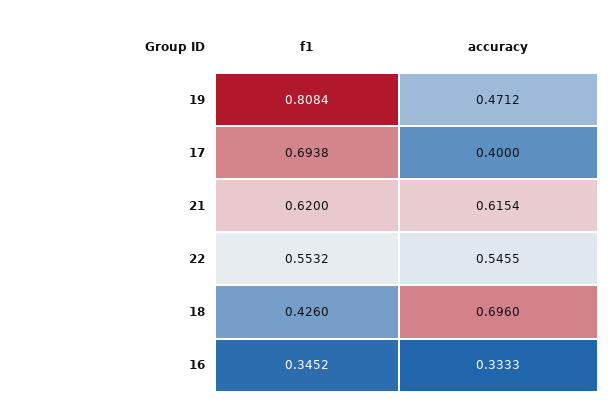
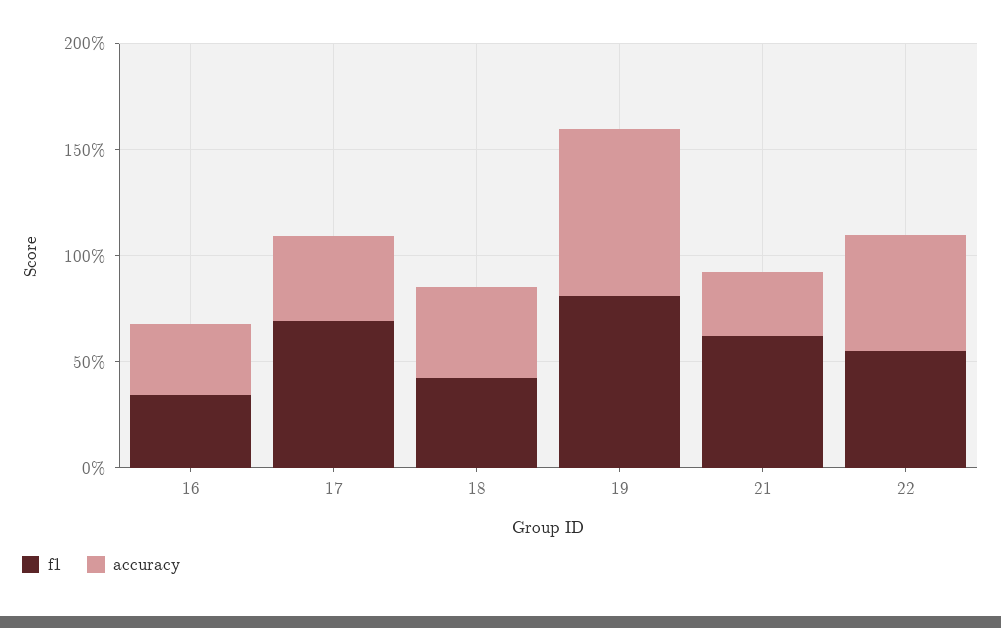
accuracy, 19: 0.4712 -> 0.8
accuracy, 21: 0.6154 -> 0.3
accuracy, 18: 0.696 -> 0.4

